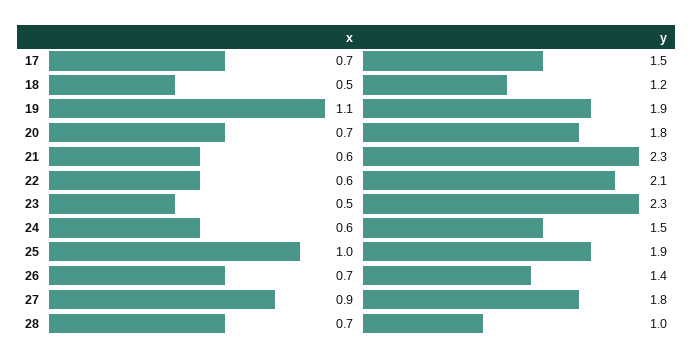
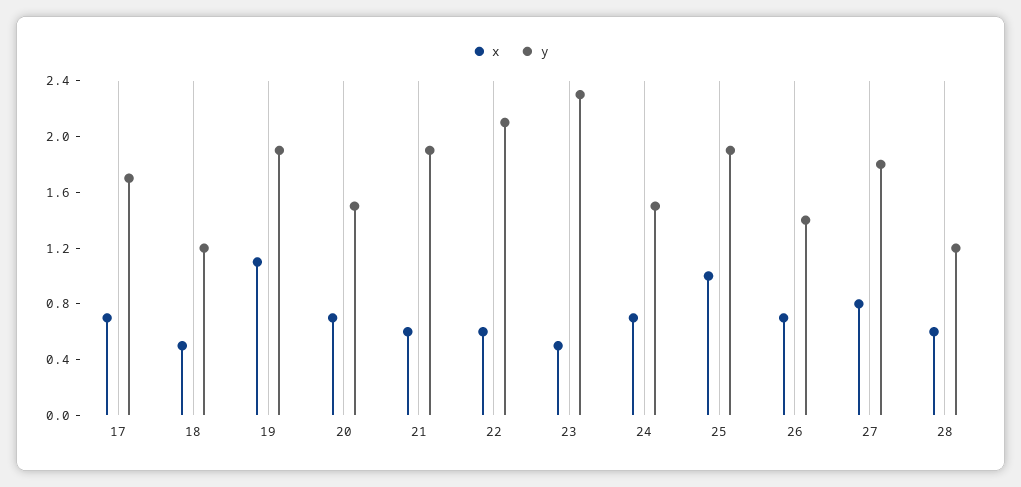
y, 17: 1.5 -> 1.7
y, 20: 1.8 -> 1.5
y, 21: 2.3 -> 1.9
x, 24: 0.6 -> 0.7
x, 27: 0.9 -> 0.8
x, 28: 0.7 -> 0.6
y, 28: 1 -> 1.2

